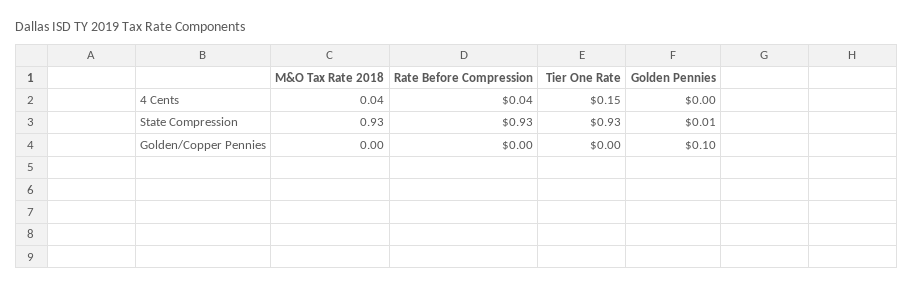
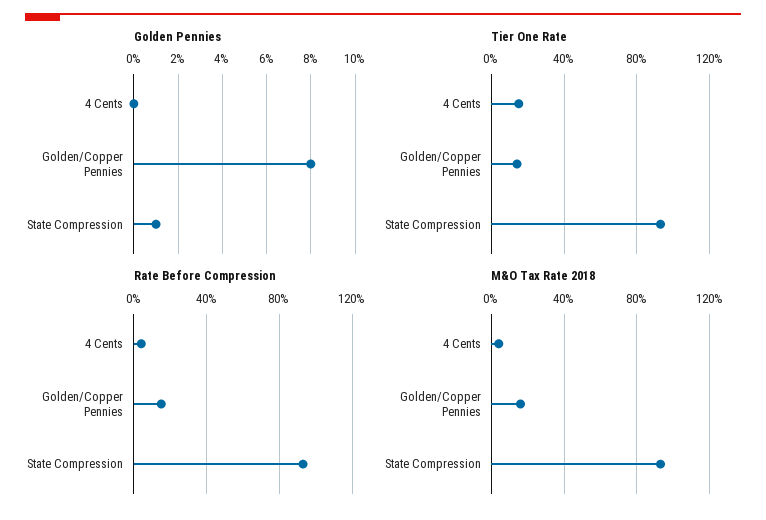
M&O Tax Rate 2018, Golden/Copper Pennies: 0 -> 0.15
Rate Before Compression, Golden/Copper Pennies: 0 -> 0.15
Tier One Rate, Golden/Copper Pennies: 0 -> 0.15
Golden Pennies, Golden/Copper Pennies: 0.1 -> 0.08

